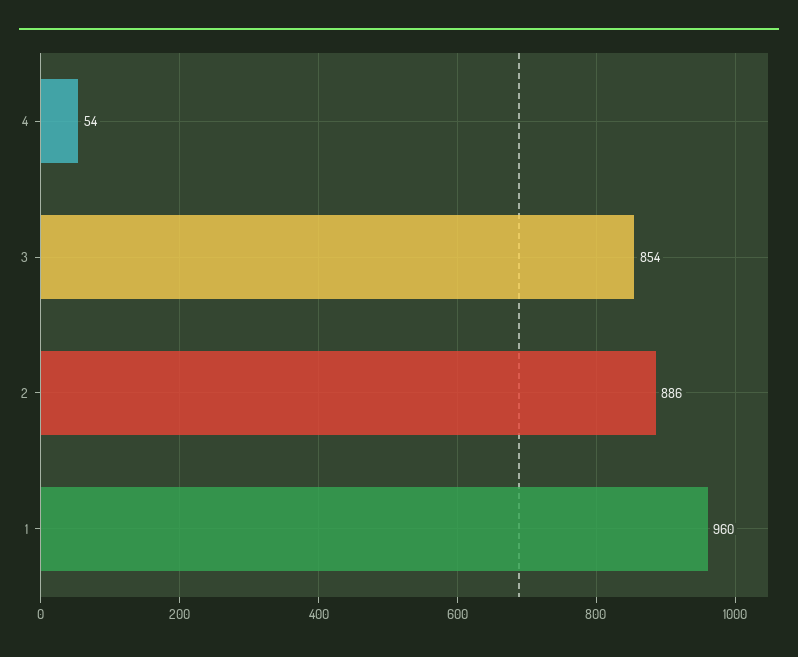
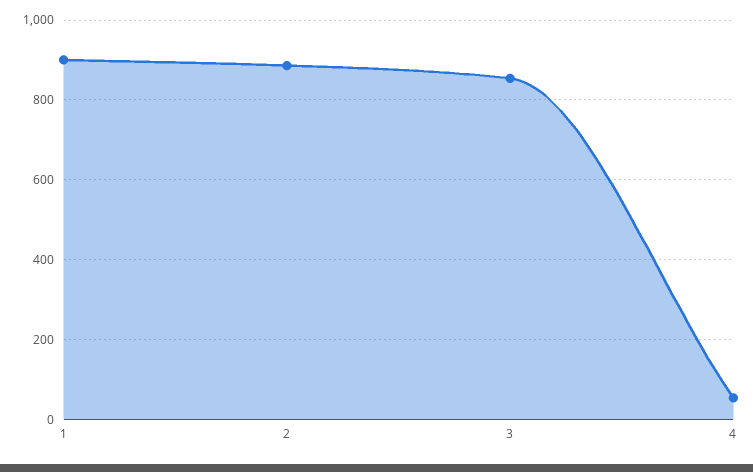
1: 960 -> 900

